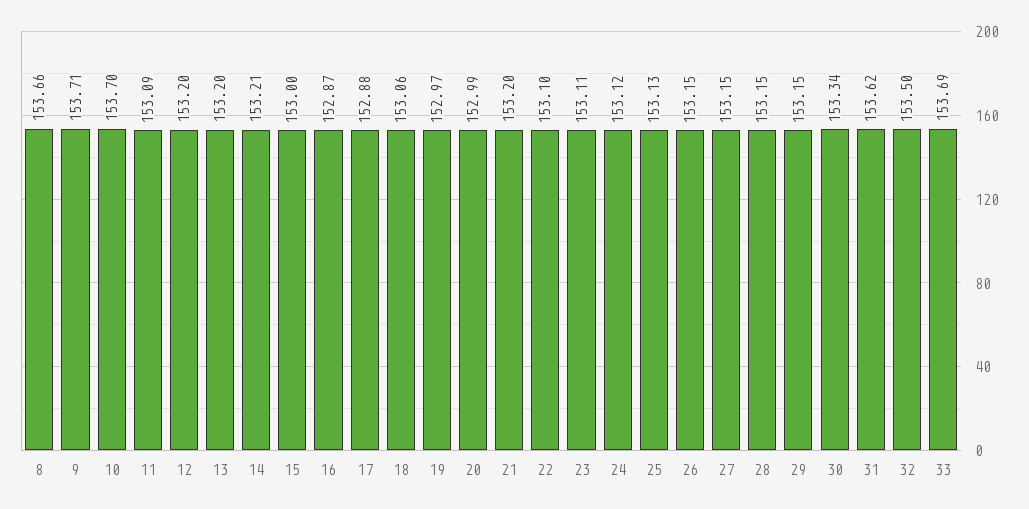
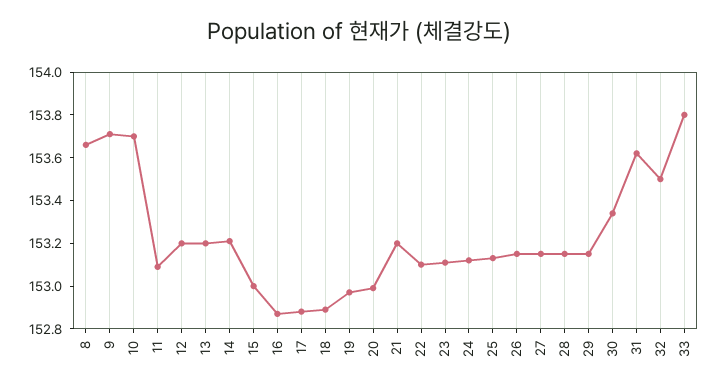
18: 153.06 -> 152.9
33: 153.69 -> 153.8

